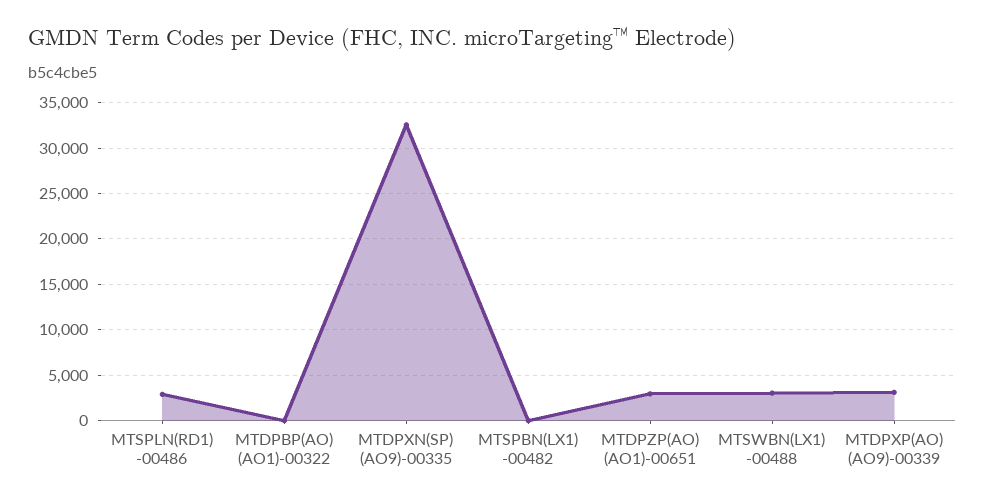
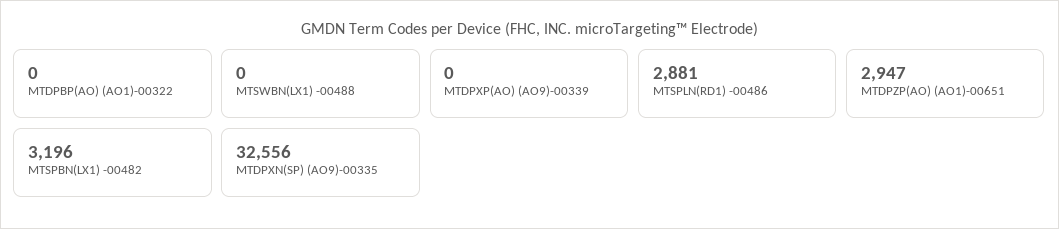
MTSPBN(LX1) -00482: 0 -> 3196
MTSWBN(LX1) -00488: 3000 -> 0
MTDPXP(AO) (AO9)-00339: 3000 -> 0

